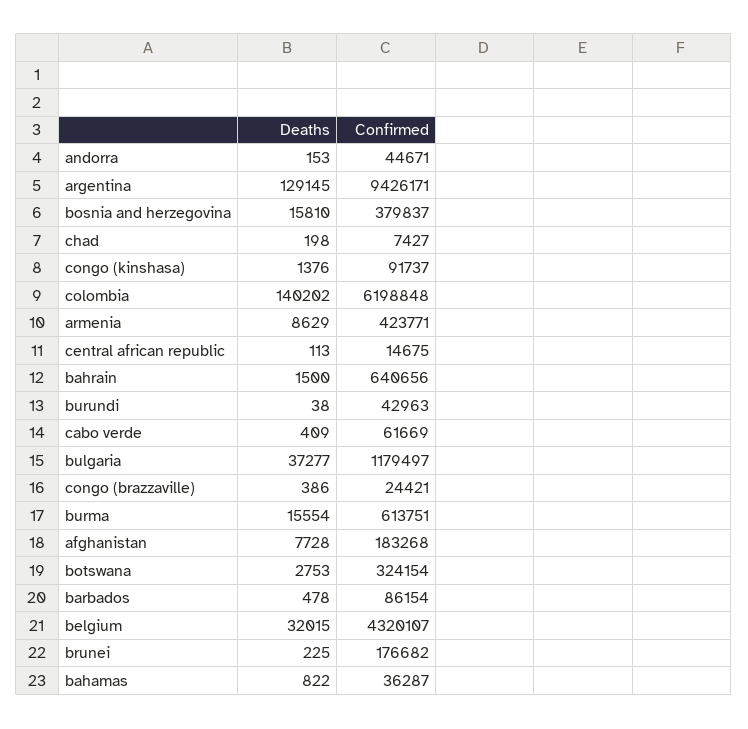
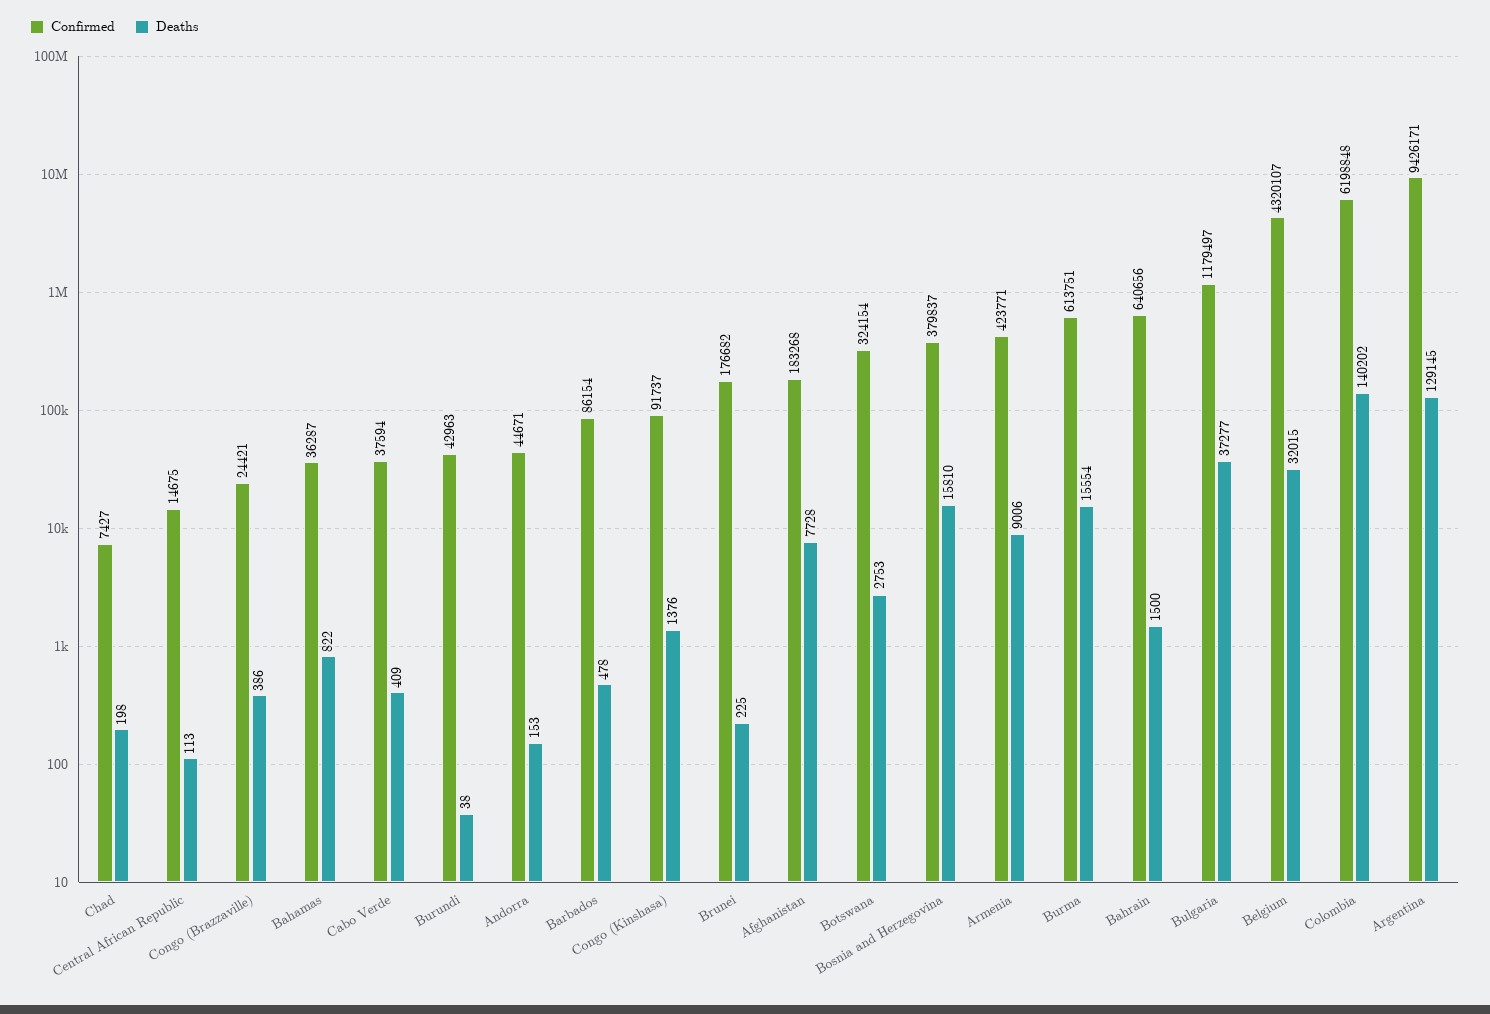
Deaths, armenia: 8629 -> 9006
Confirmed, cabo verde: 61669 -> 37594

